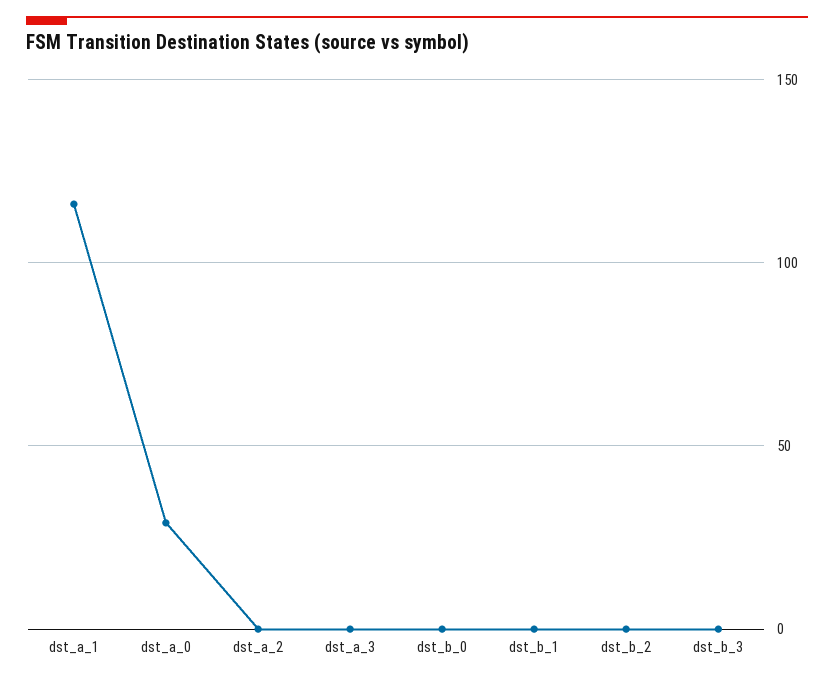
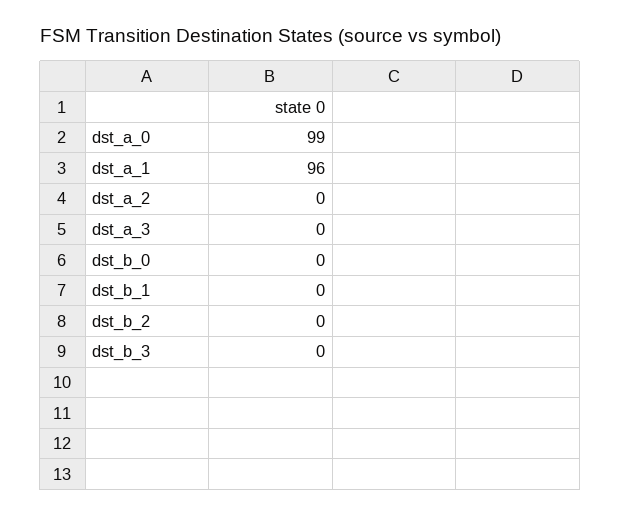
dst_a_1: 115 -> 96
dst_a_0: 30 -> 99

